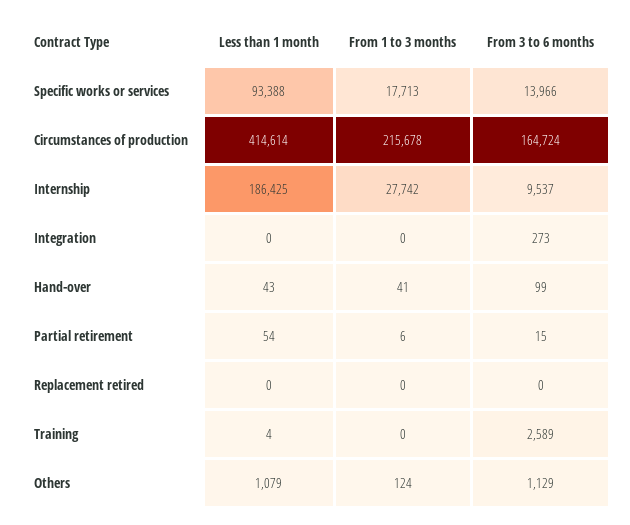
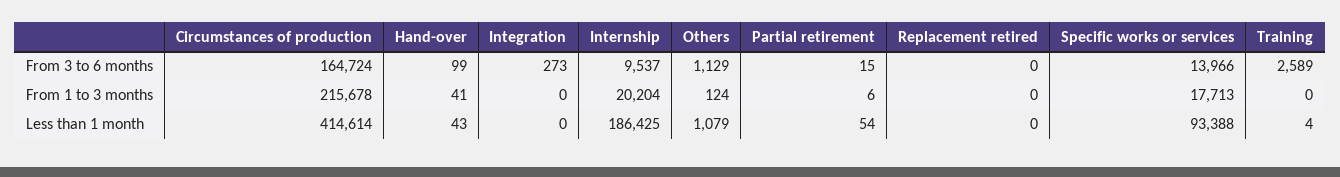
From 1 to 3 months, Internship: 27742 -> 20204

